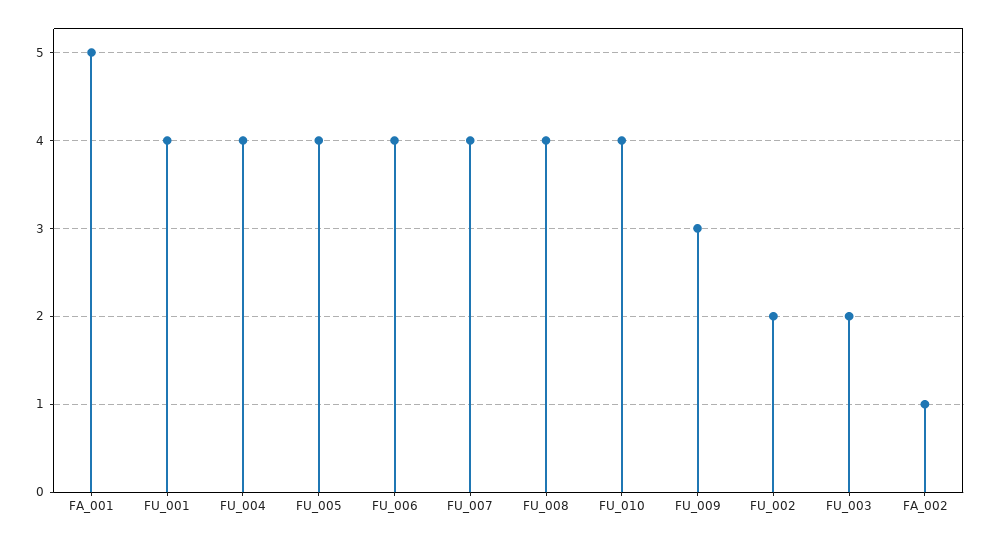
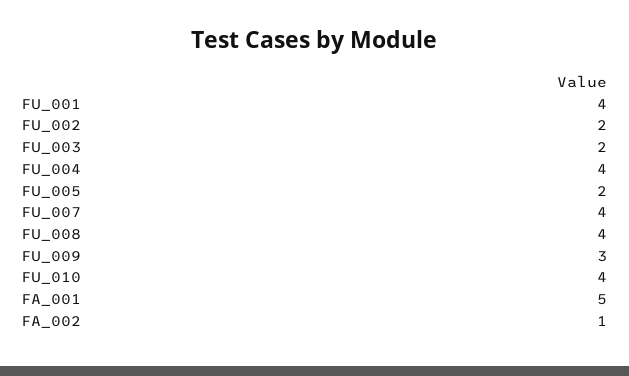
FU_005: 4 -> 2
FU_006: 4 -> none

